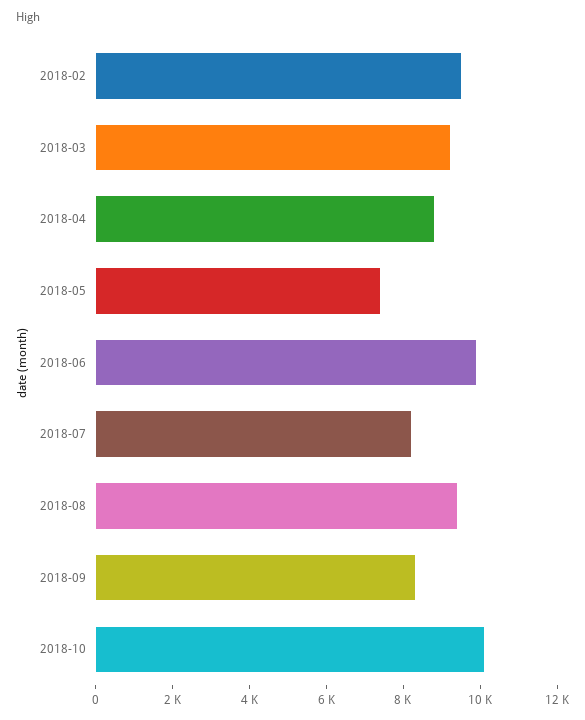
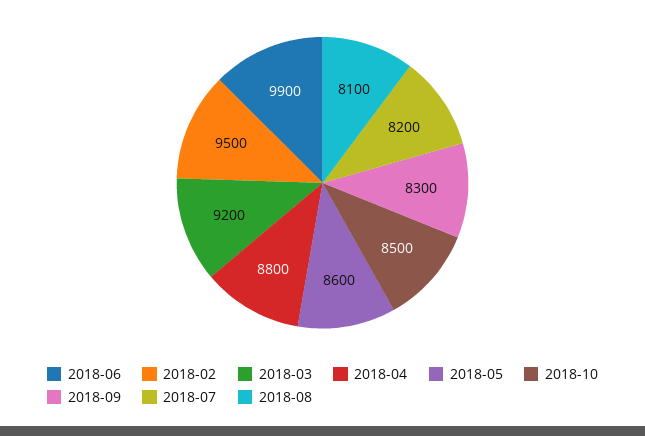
2018-05: 7500 -> 8600
2018-08: 9500 -> 8100
2018-10: 10000 -> 8500

